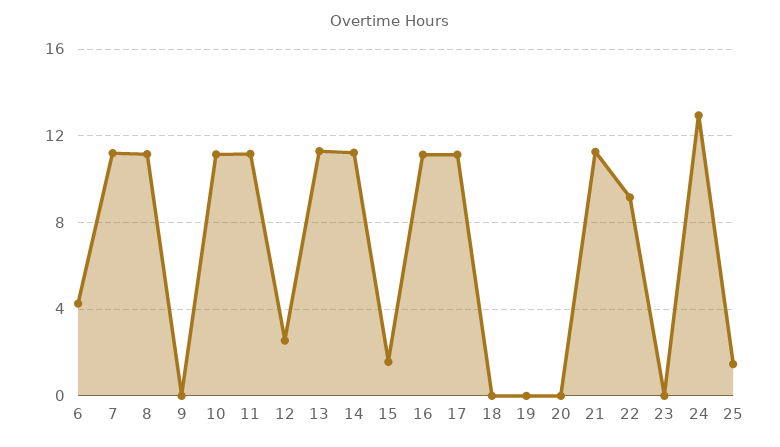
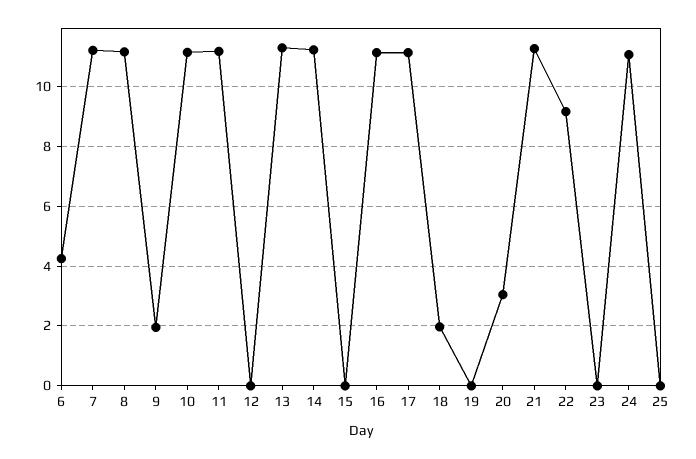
9: 0 -> 2
12: 2.5 -> 0
15: 1.5 -> 0
18: 0 -> 2
20: 0 -> 3
24: 13 -> 11
25: 1.5 -> 0

